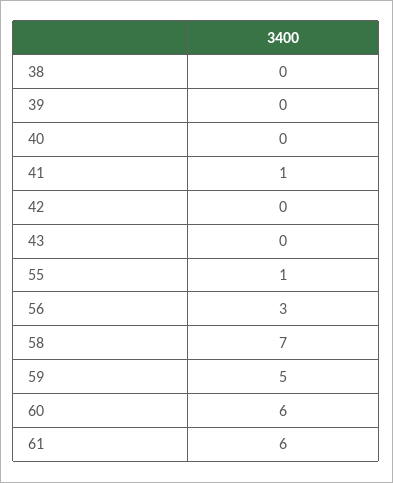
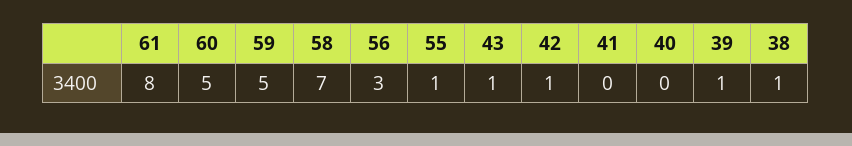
38: 0 -> 1
39: 0 -> 1
41: 1 -> 0
42: 0 -> 1
43: 0 -> 1
60: 6 -> 5
61: 6 -> 8

